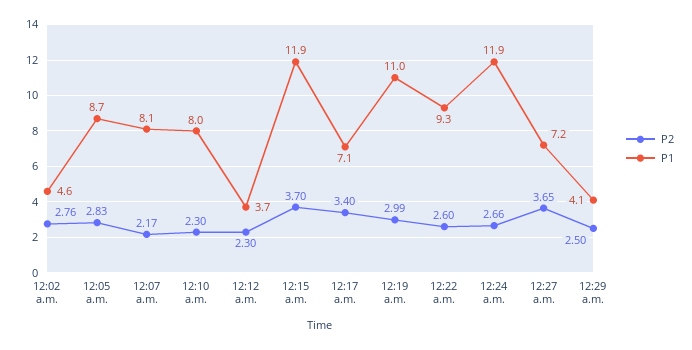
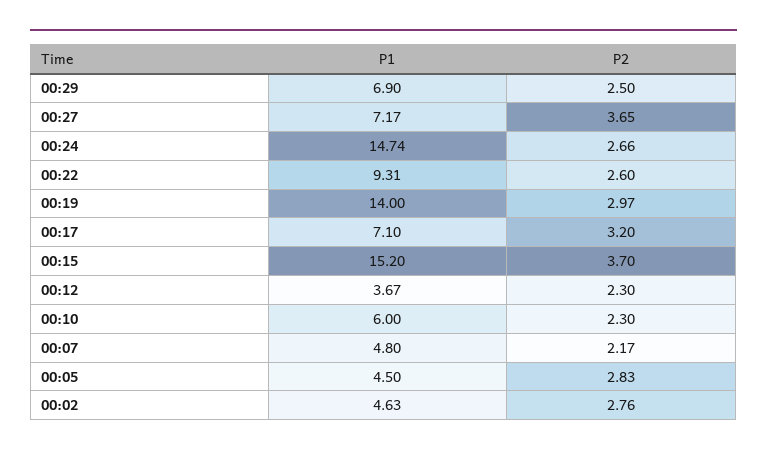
P1, 12:05 a.m.: 8.7 -> 4.5
P1, 12:07 a.m.: 8.1 -> 4.8
P1, 12:10 a.m.: 8 -> 6
P1, 12:15 a.m.: 11.9 -> 15.2
P2, 12:17 a.m.: 3.4 -> 3.2
P2, 12:19 a.m.: 2.99 -> 2.97
P1, 12:19 a.m.: 11 -> 14
P1, 12:24 a.m.: 11.9 -> 14.74
P1, 12:29 a.m.: 4.1 -> 6.9

